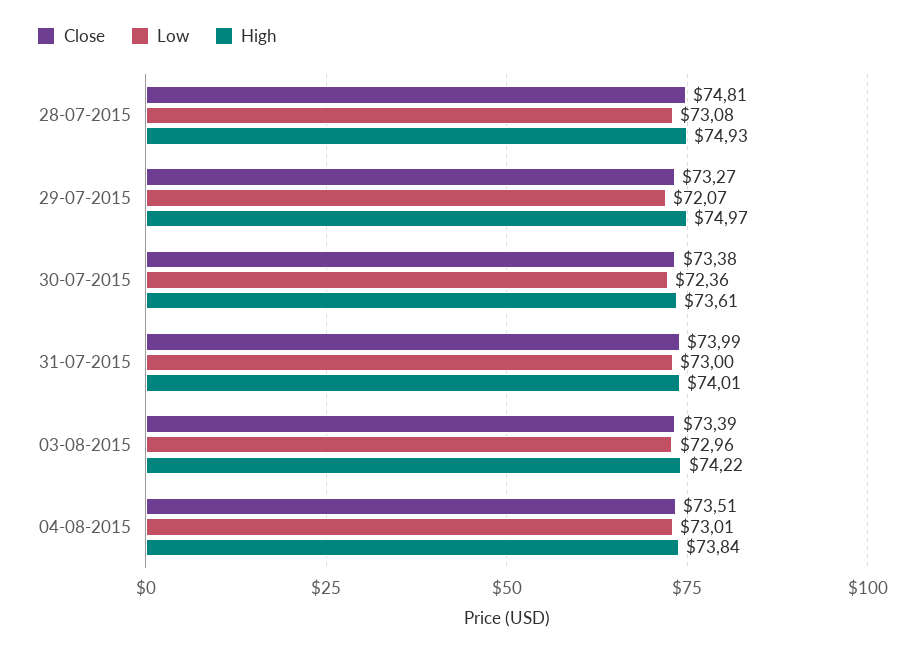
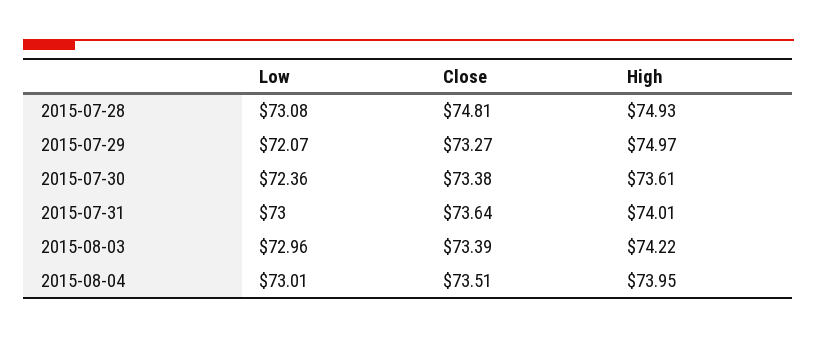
Close, 31-07-2015: 73.99 -> 73.64
High, 04-08-2015: 73.84 -> 73.95

